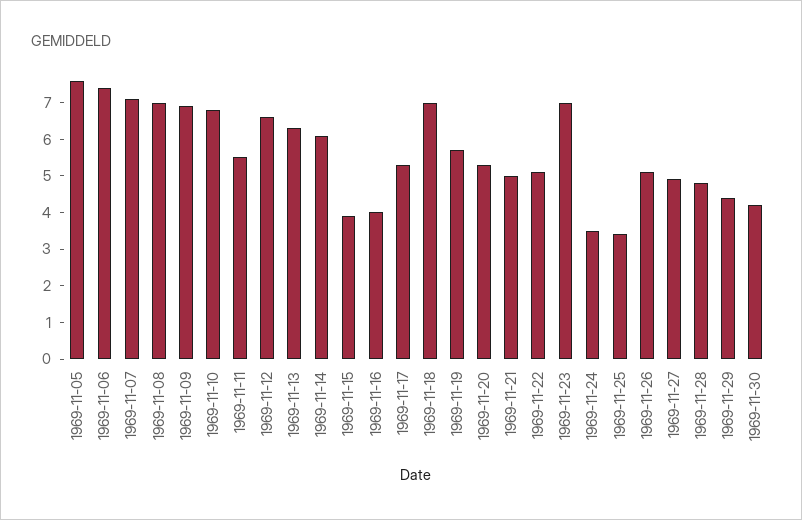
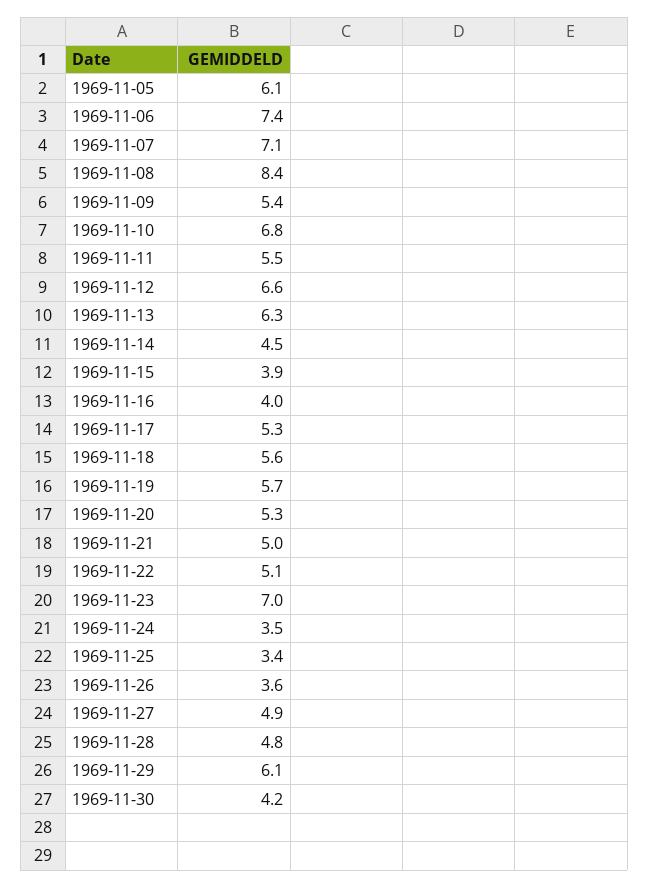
1969-11-05: 7.5 -> 6.1
1969-11-08: 7 -> 8.4
1969-11-09: 7 -> 5.4
1969-11-14: 6 -> 4.5
1969-11-18: 7 -> 5.6
1969-11-26: 5 -> 3.6
1969-11-29: 4.5 -> 6.1

